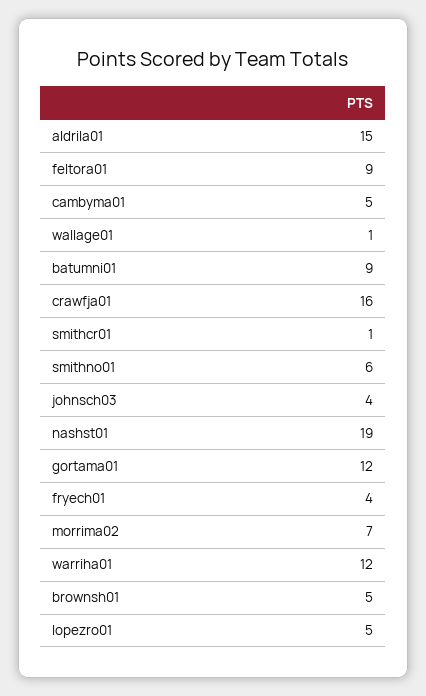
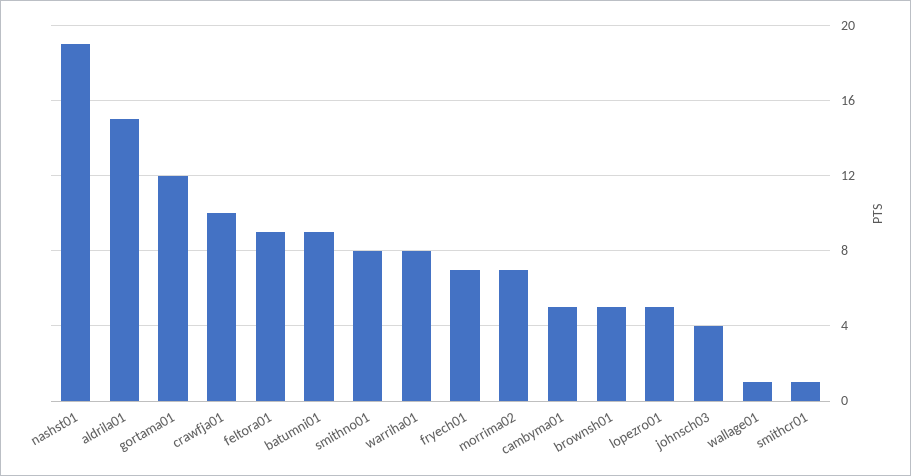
crawfja01: 16 -> 10
smithno01: 6 -> 8
fryech01: 4 -> 7
warriha01: 12 -> 8

